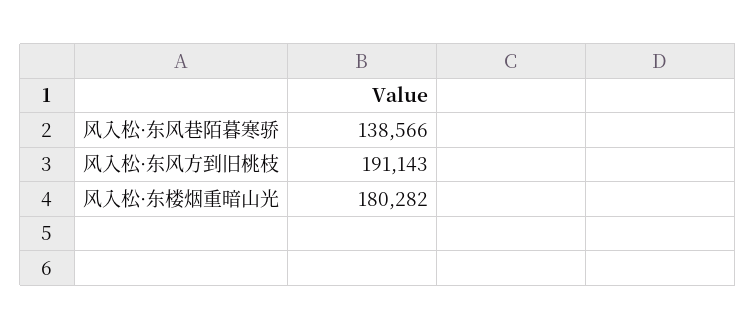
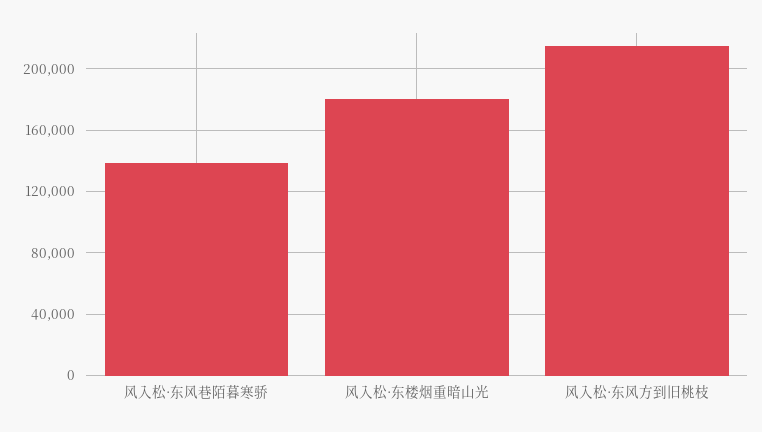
风入松·东风方到旧桃枝: 191143 -> 215000

